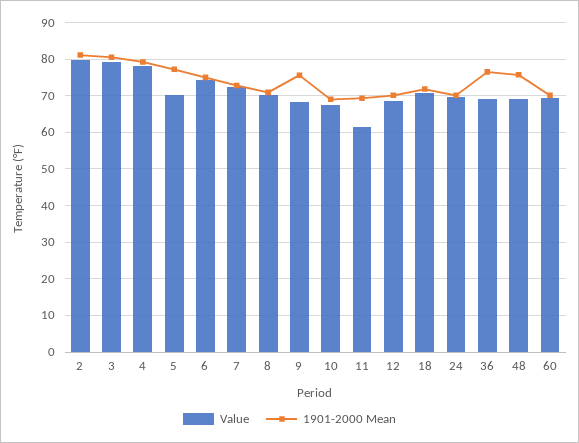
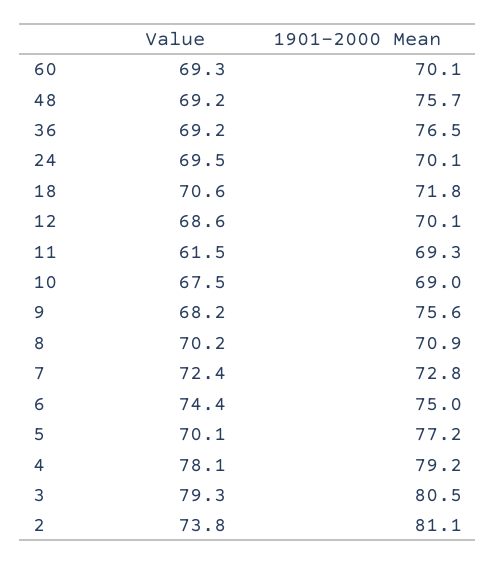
Value, 2: 80 -> 73.8

